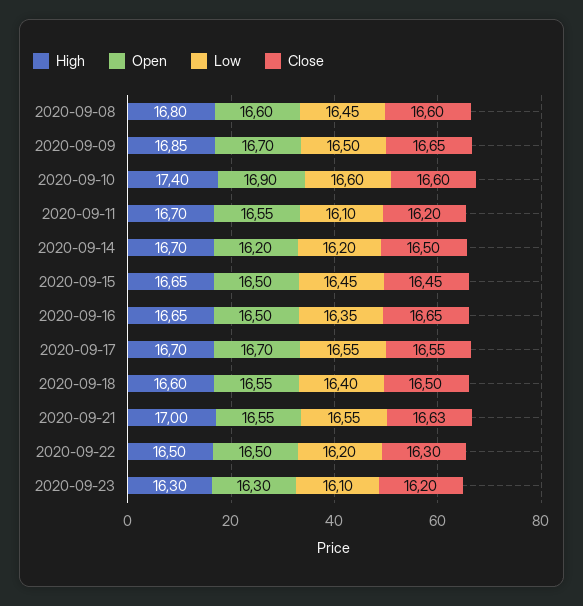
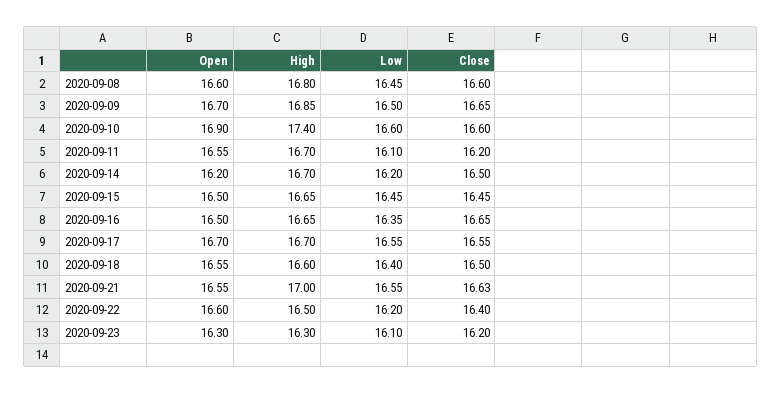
Open, 2020-09-22: 16.5 -> 16.6
Close, 2020-09-22: 16.3 -> 16.4

